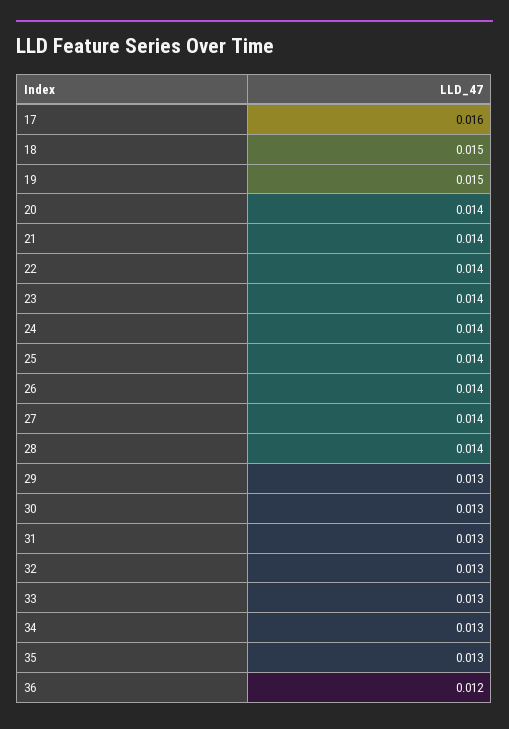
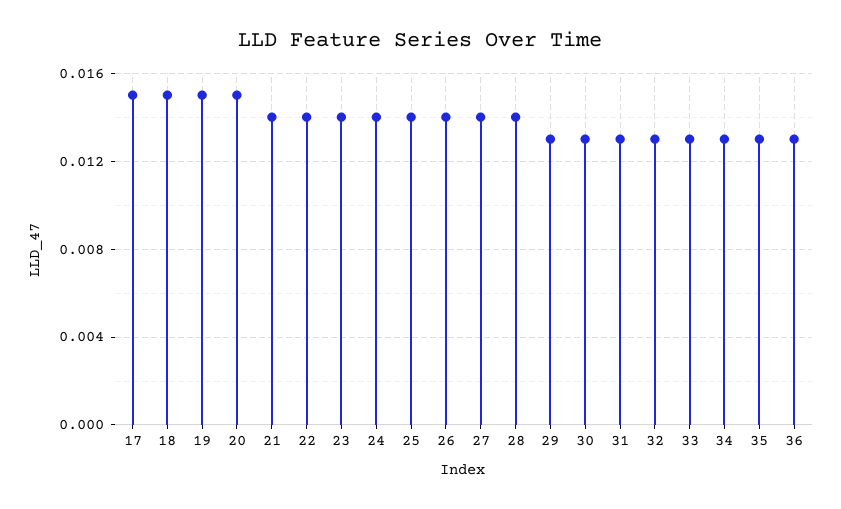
17: 0.016 -> 0.015
20: 0.014 -> 0.015
36: 0.012 -> 0.013

